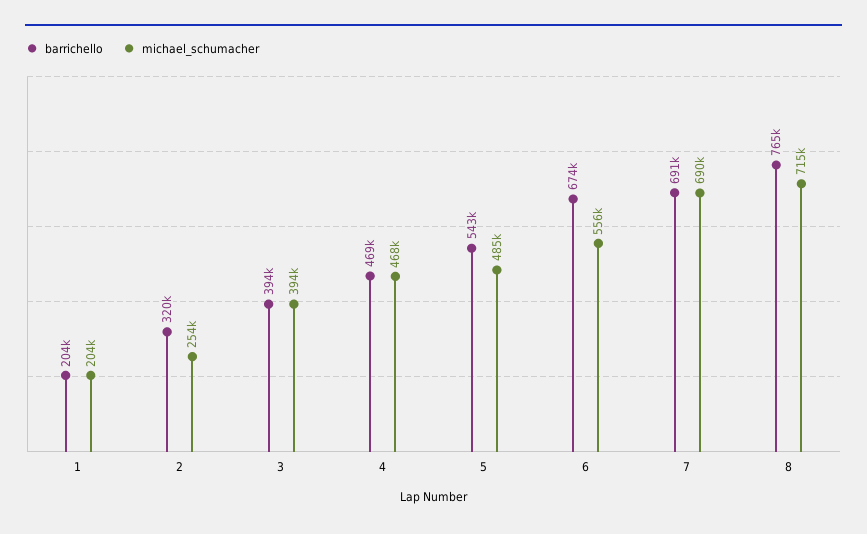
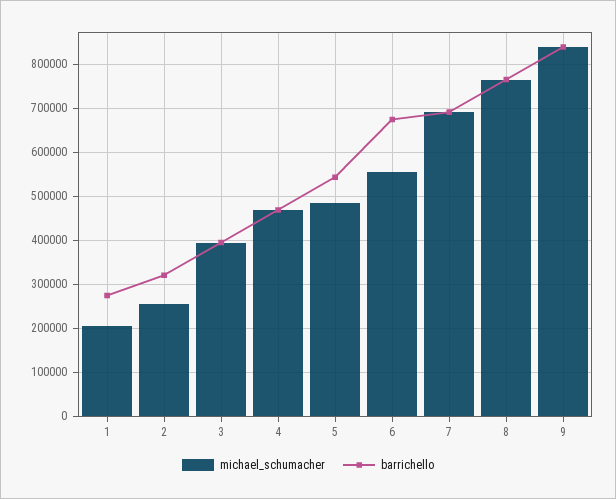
barrichello, 1: 204000 -> 280000
michael_schumacher, 8: 715000 -> 760000
michael_schumacher, 9: none -> 840000
barrichello, 9: none -> 840000

